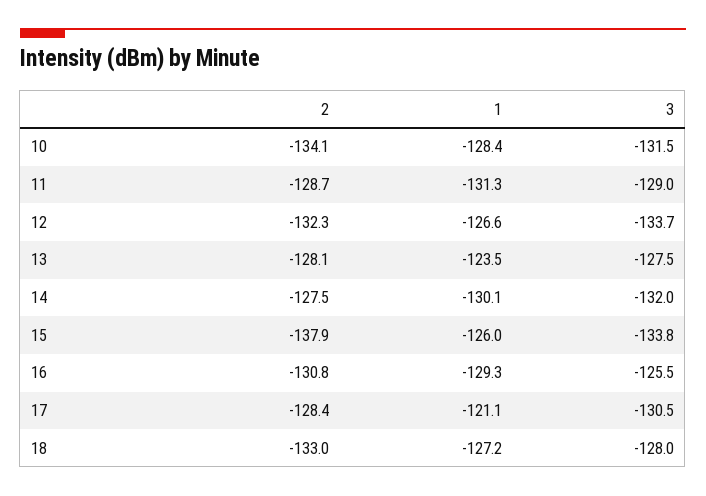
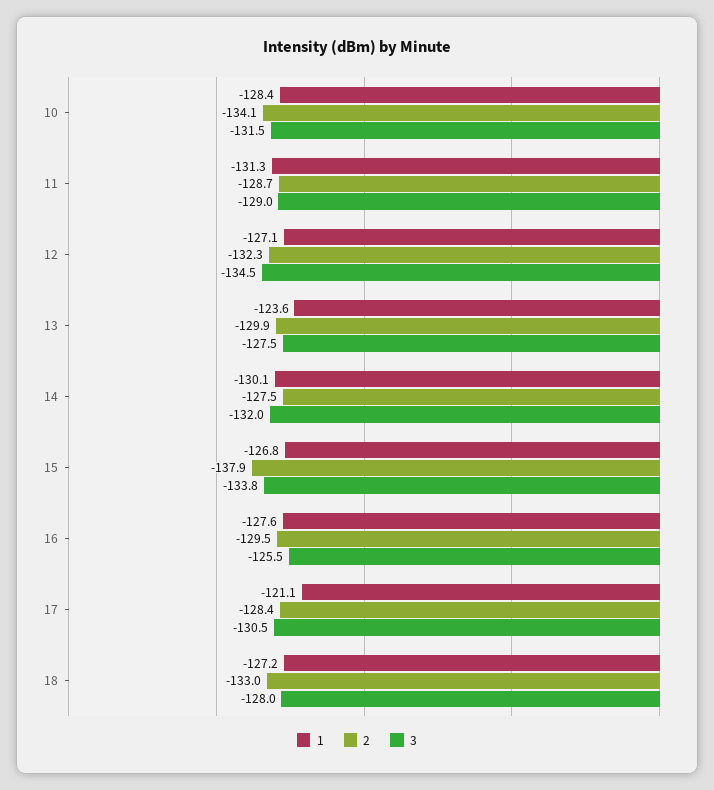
1, 12: -126.6 -> -127.1
3, 12: -133.7 -> -134.5
2, 13: -128.1 -> -129.9
1, 13: -123.5 -> -123.6
1, 15: -126 -> -126.8
2, 16: -130.8 -> -129.5
1, 16: -129.3 -> -127.6

